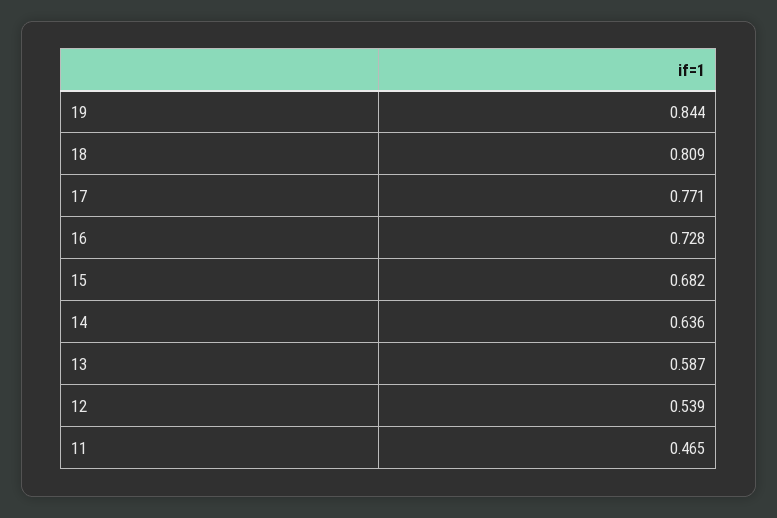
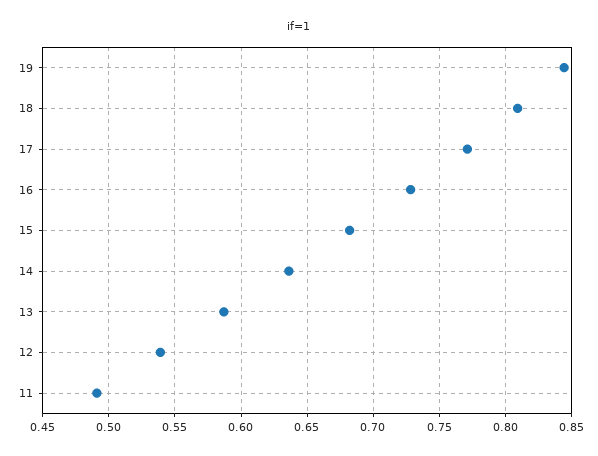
11: 0.465 -> 0.49

